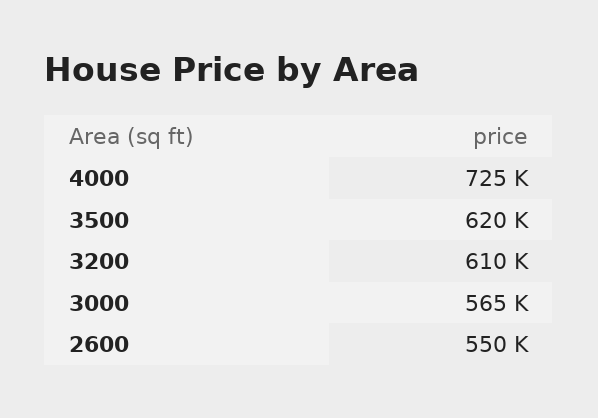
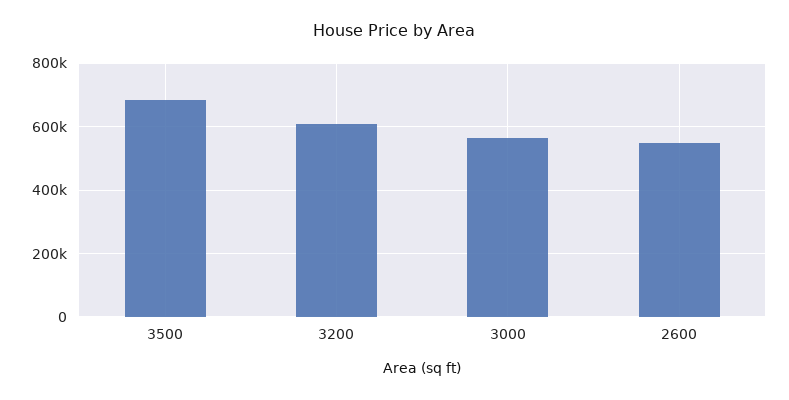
4000: 725000 -> none
3500: 620000 -> 680000

